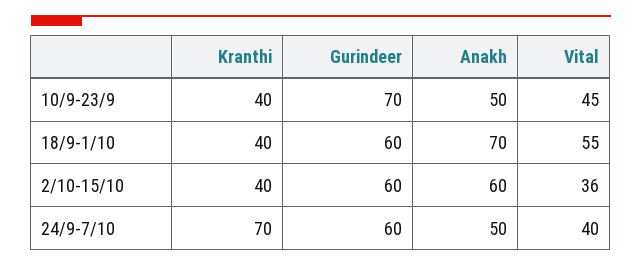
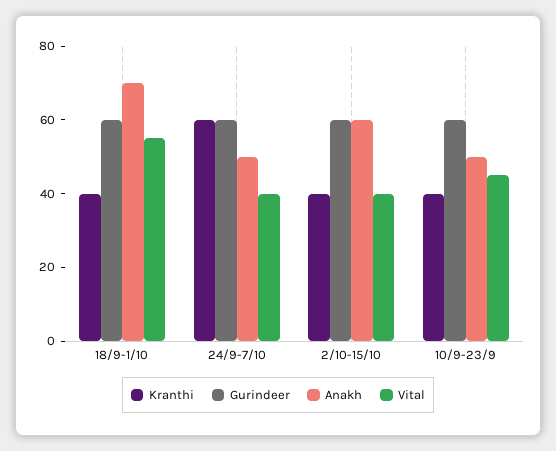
Gurindeer, 10/9-23/9: 70 -> 60
Vital, 2/10-15/10: 36 -> 40
Kranthi, 24/9-7/10: 70 -> 60

